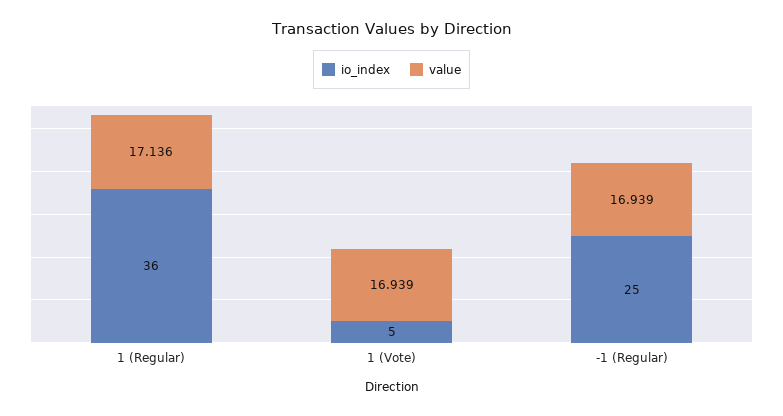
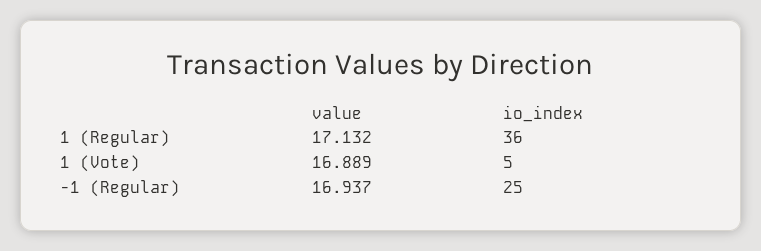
value, 1 (Regular): 17.136 -> 17.132
value, 1 (Vote): 16.939 -> 16.889
value, -1 (Regular): 16.939 -> 16.937

